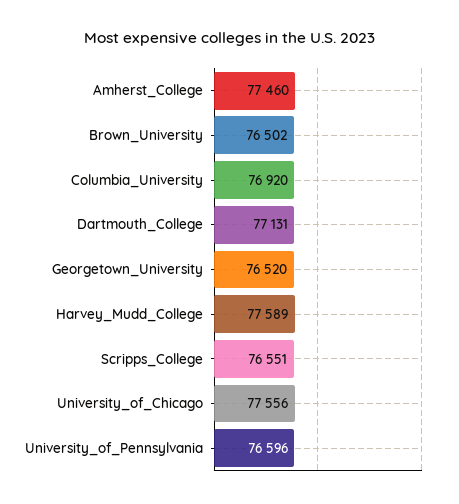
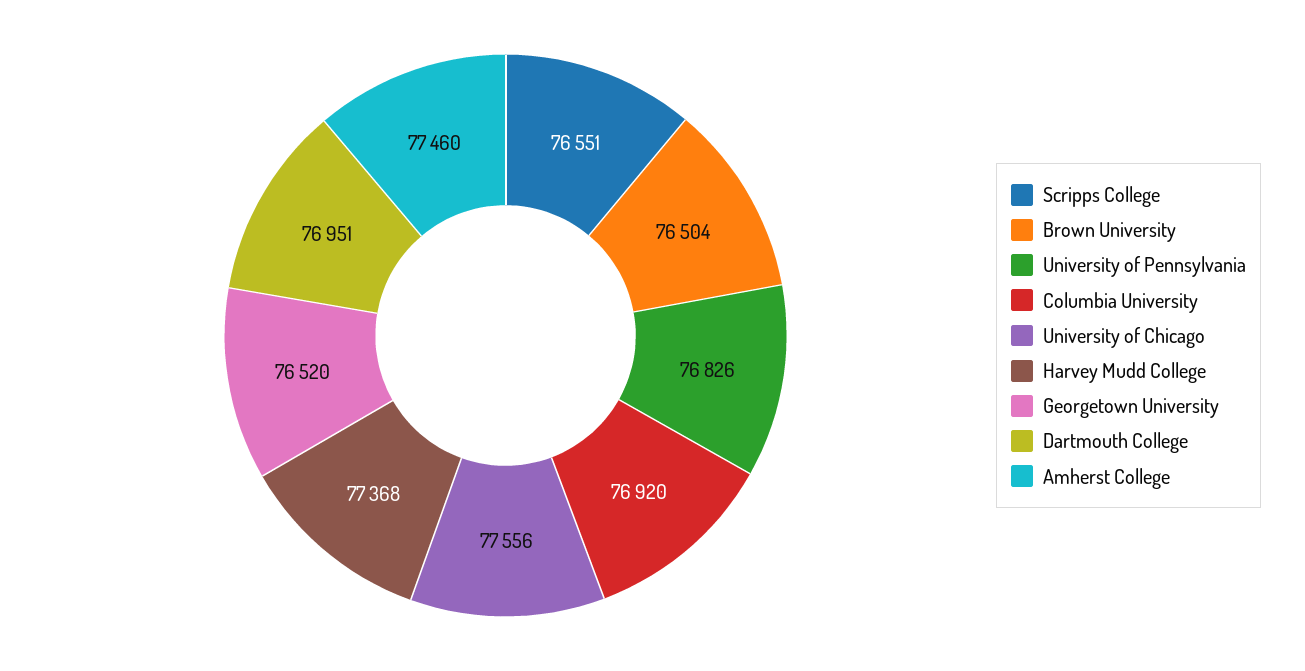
Brown_University: 76502 -> 76504
Dartmouth_College: 77131 -> 76951
Harvey_Mudd_College: 77589 -> 77368
University_of_Pennsylvania: 76596 -> 76826

